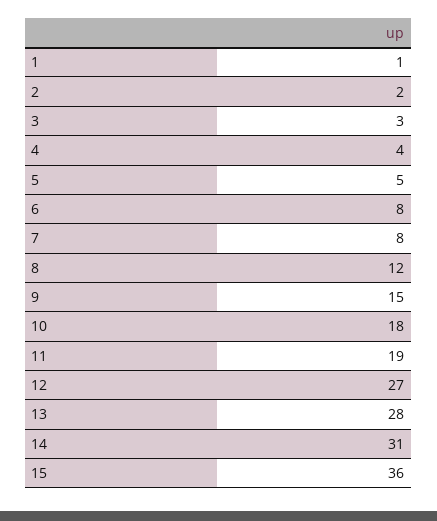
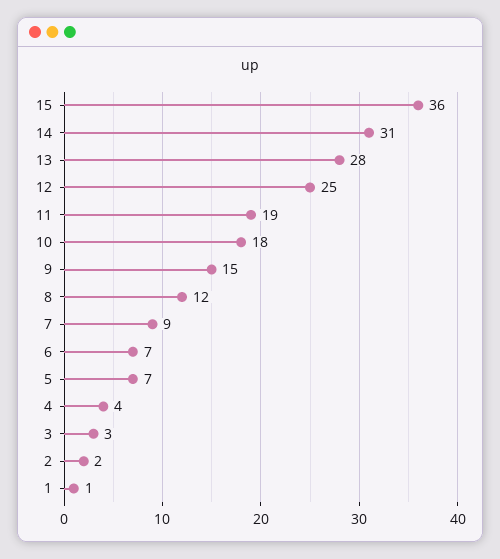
5: 5 -> 7
6: 8 -> 7
7: 8 -> 9
12: 27 -> 25

